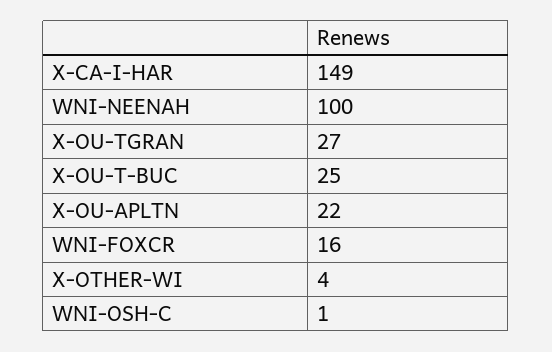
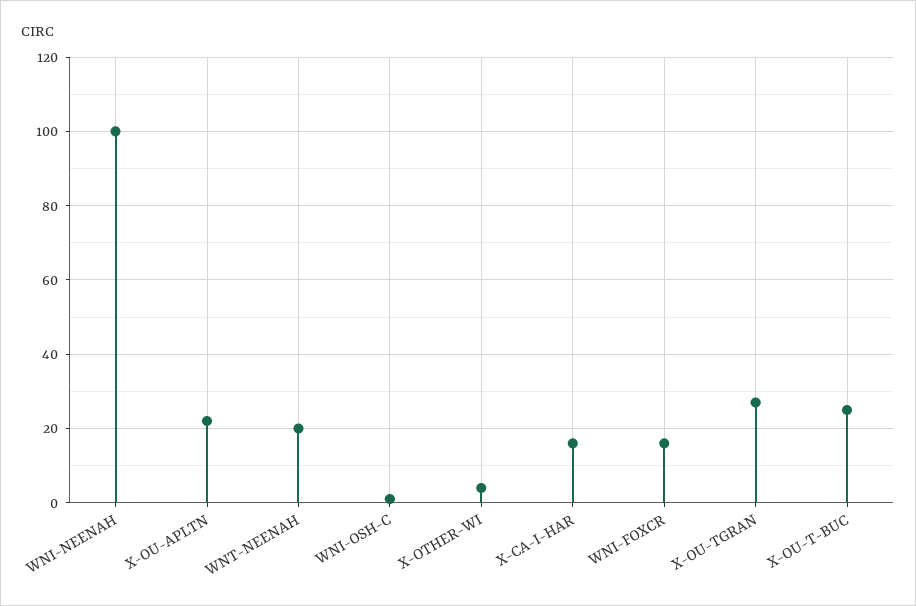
X-CA-I-HAR: 149 -> 15
WNT-NEENAH: none -> 20

